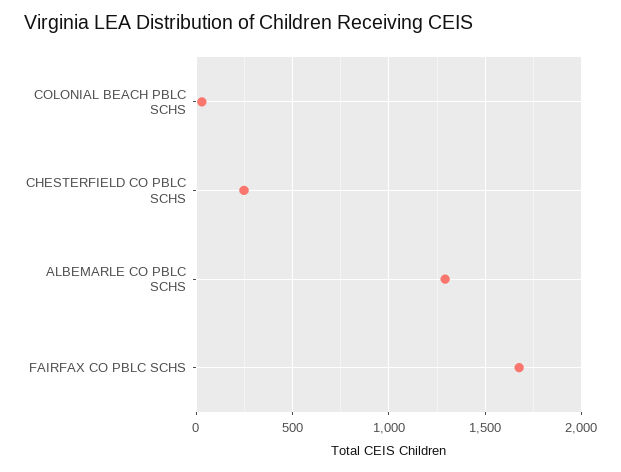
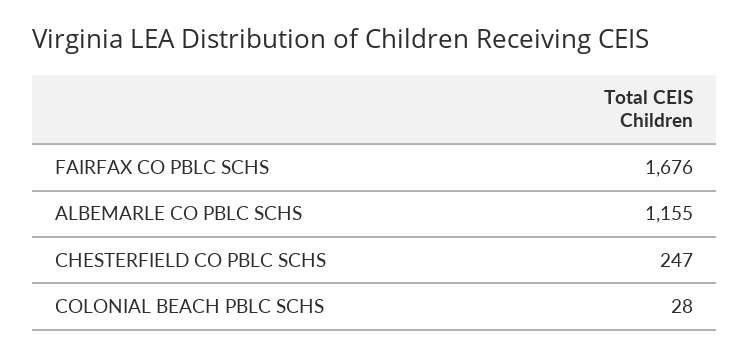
ALBEMARLE CO PBLC SCHS: 1300 -> 1155

